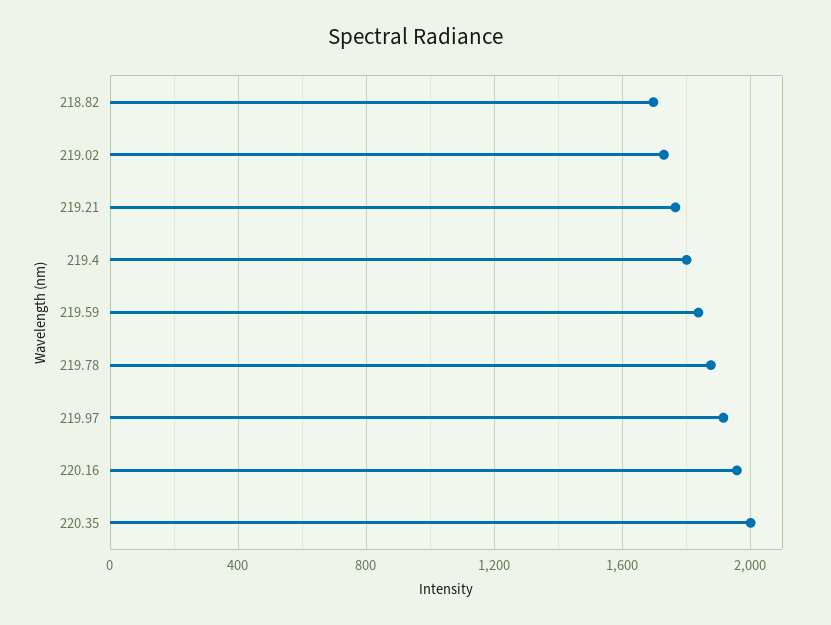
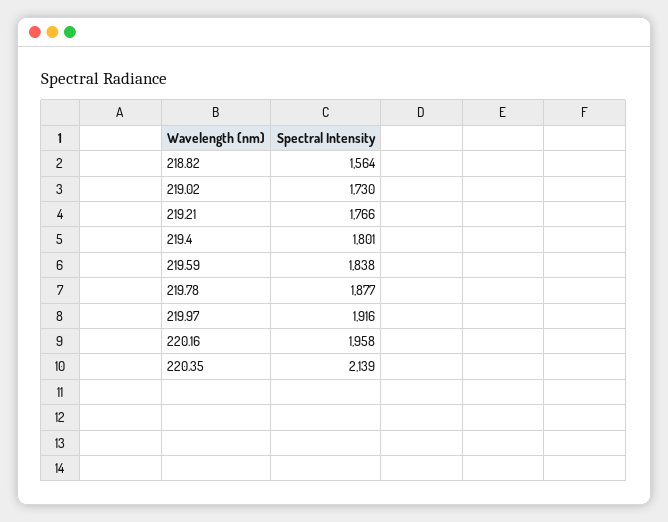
218.82: 1700 -> 1564
220.35: 2000 -> 2139

